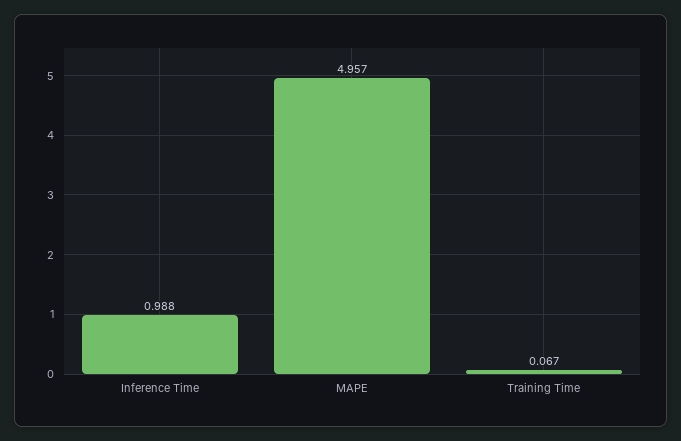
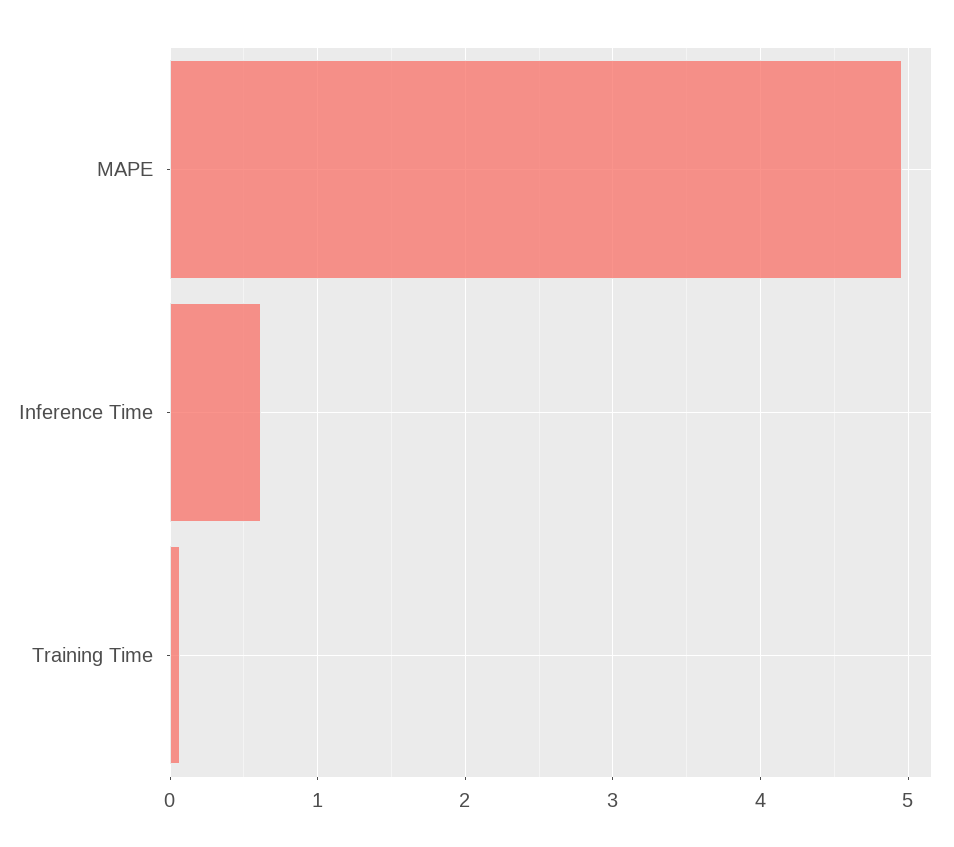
Inference Time: 0.988 -> 0.6

